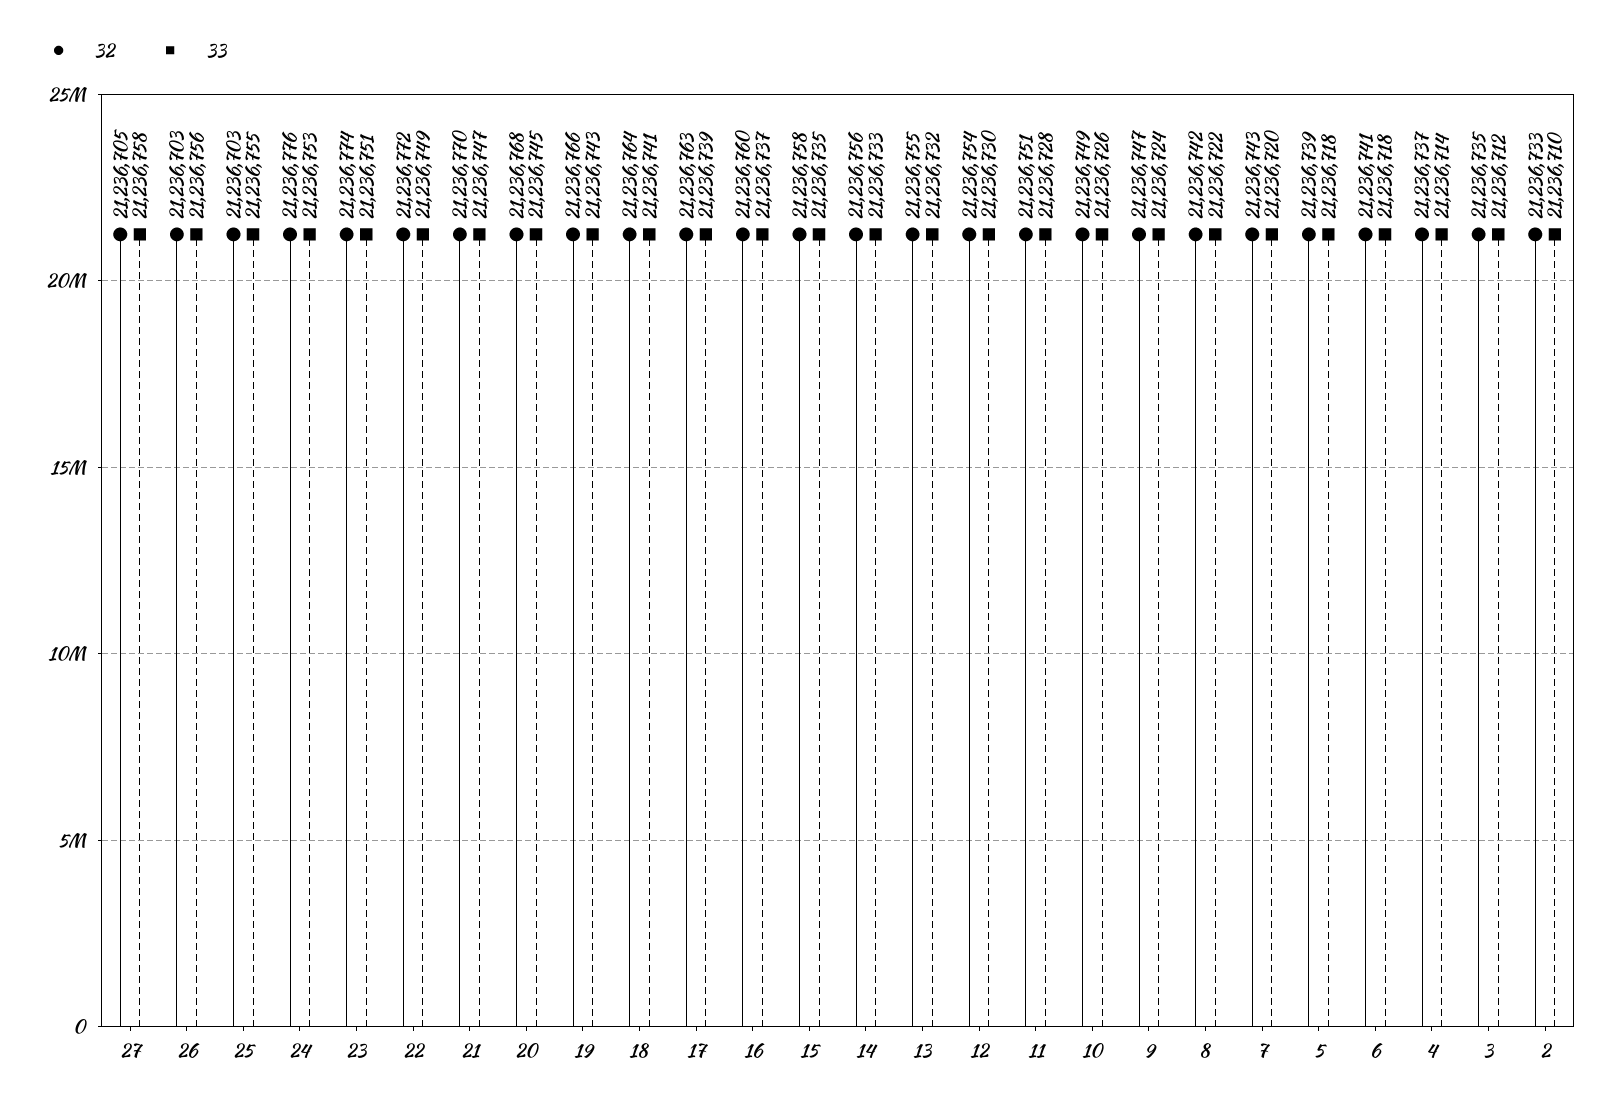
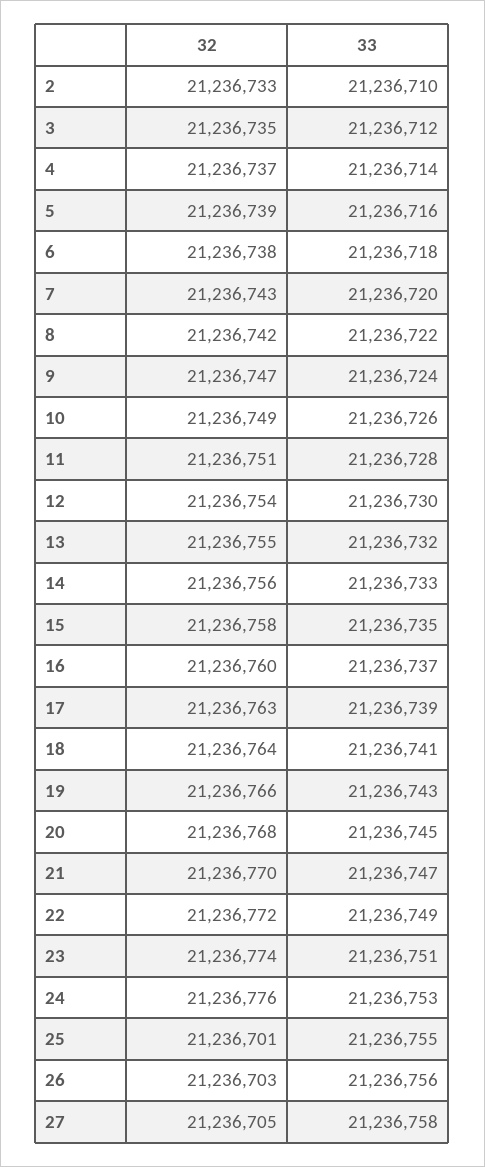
32, 25: 21236703 -> 21236701
33, 5: 21236718 -> 21236716
32, 6: 21236741 -> 21236738

